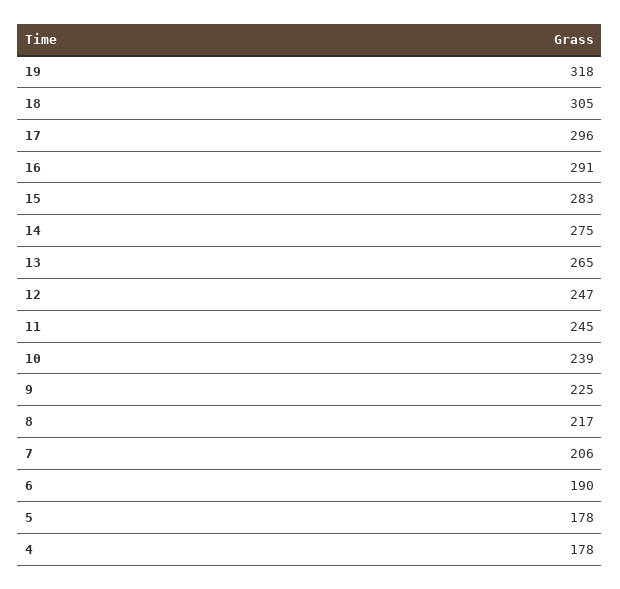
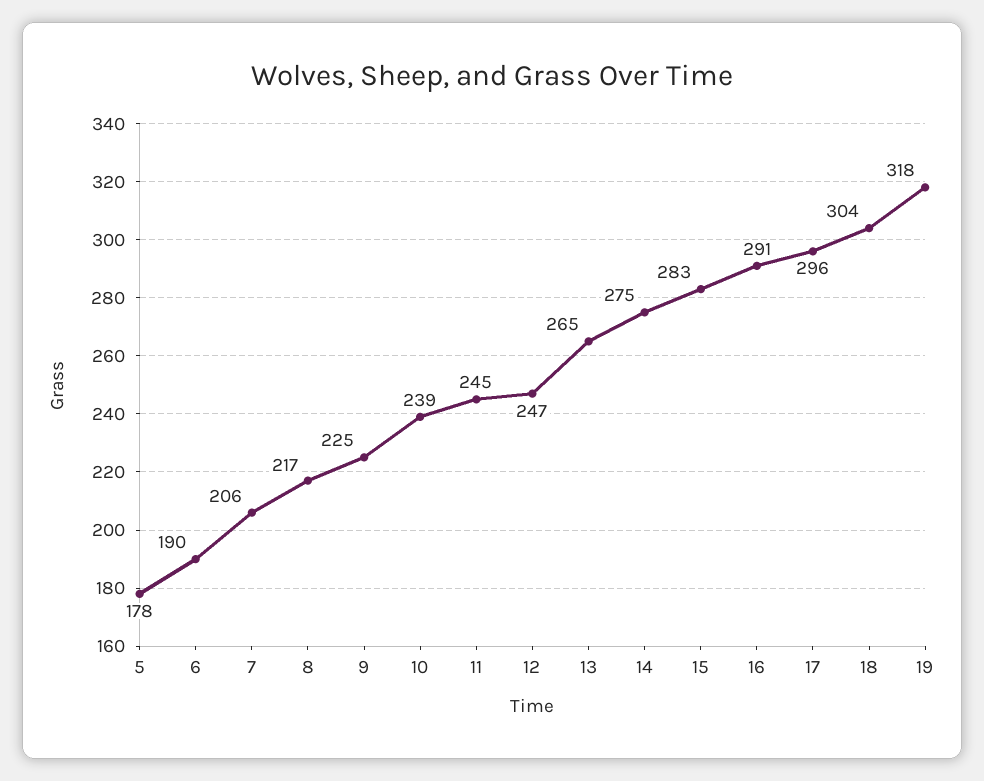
18: 305 -> 304
4: 178 -> none

